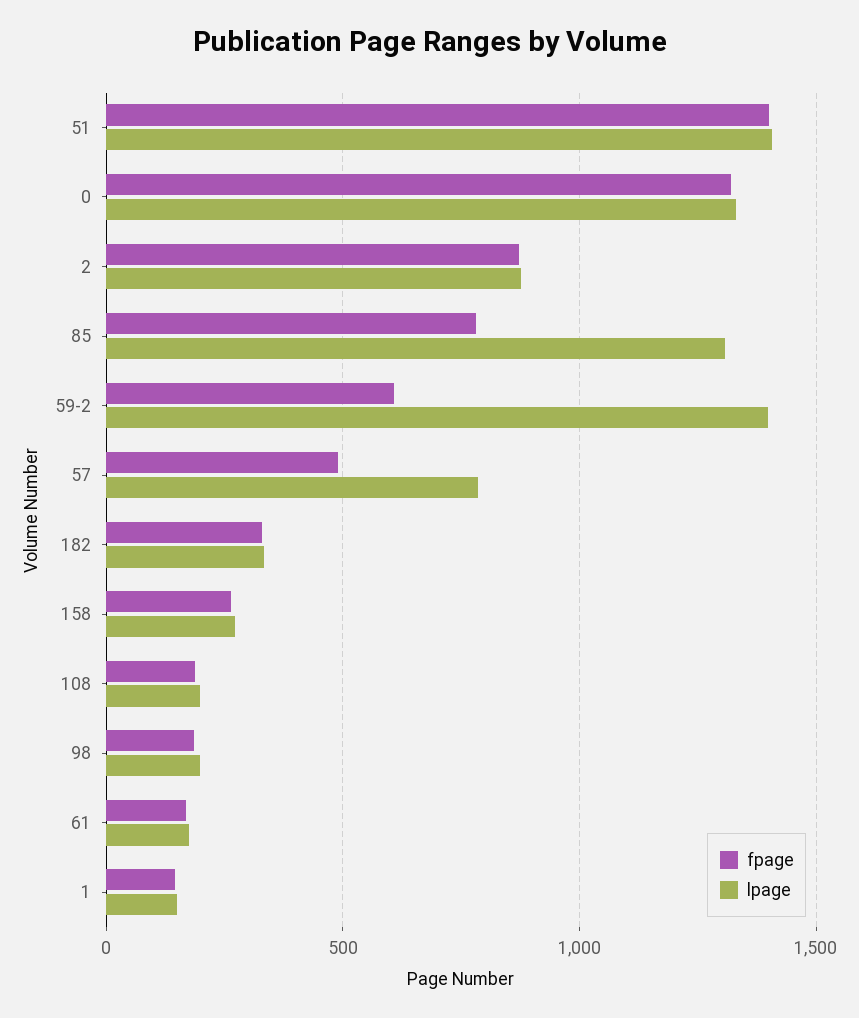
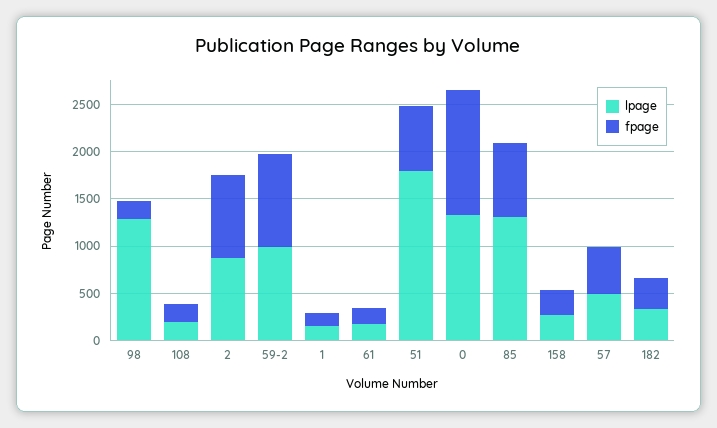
fpage, 51: 1400 -> 700
lpage, 51: 1400 -> 1800
fpage, 59-2: 600 -> 1000
lpage, 59-2: 1400 -> 1000
lpage, 57: 800 -> 500
lpage, 98: 200 -> 1300

